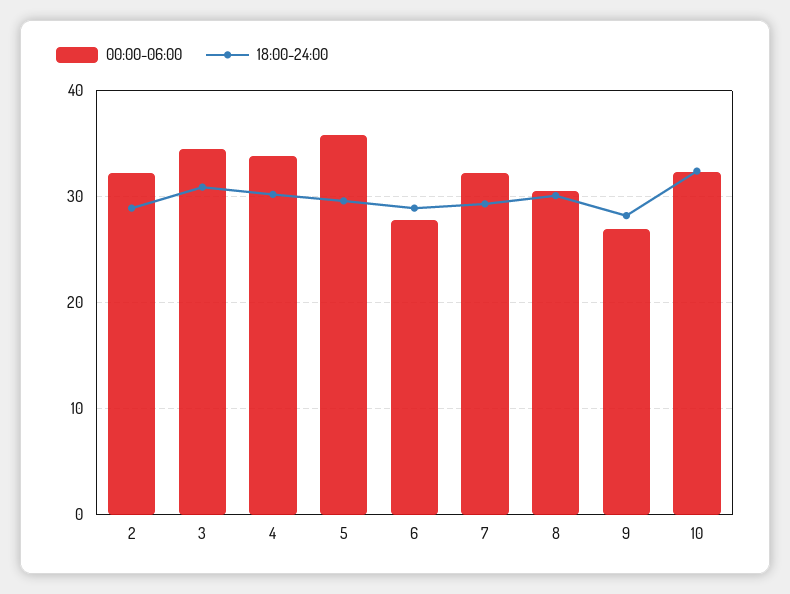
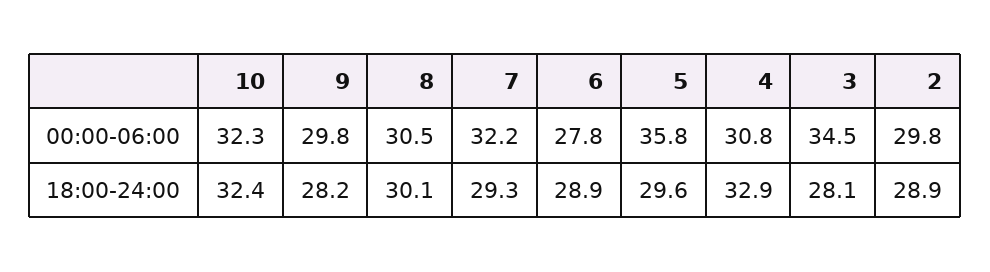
00:00-06:00, 2: 32 -> 29.8
18:00-24:00, 3: 31 -> 28.1
00:00-06:00, 4: 34 -> 30.8
18:00-24:00, 4: 30 -> 32.9
00:00-06:00, 9: 27 -> 29.8

